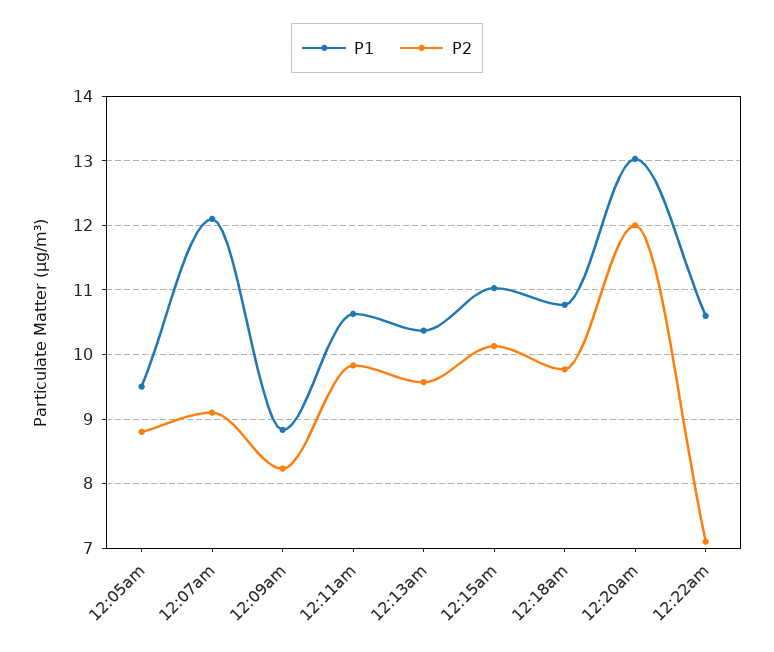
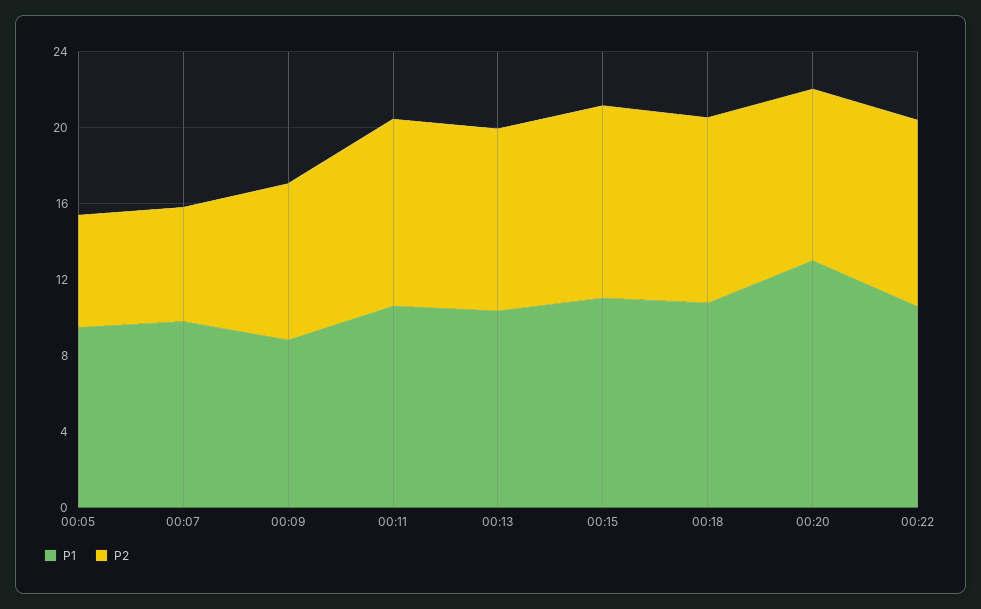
P2, 12:05am: 8.8 -> 6
P1, 12:07am: 12.1 -> 10
P2, 12:07am: 9.1 -> 6
P2, 12:20am: 12 -> 9
P2, 12:22am: 7.1 -> 10

